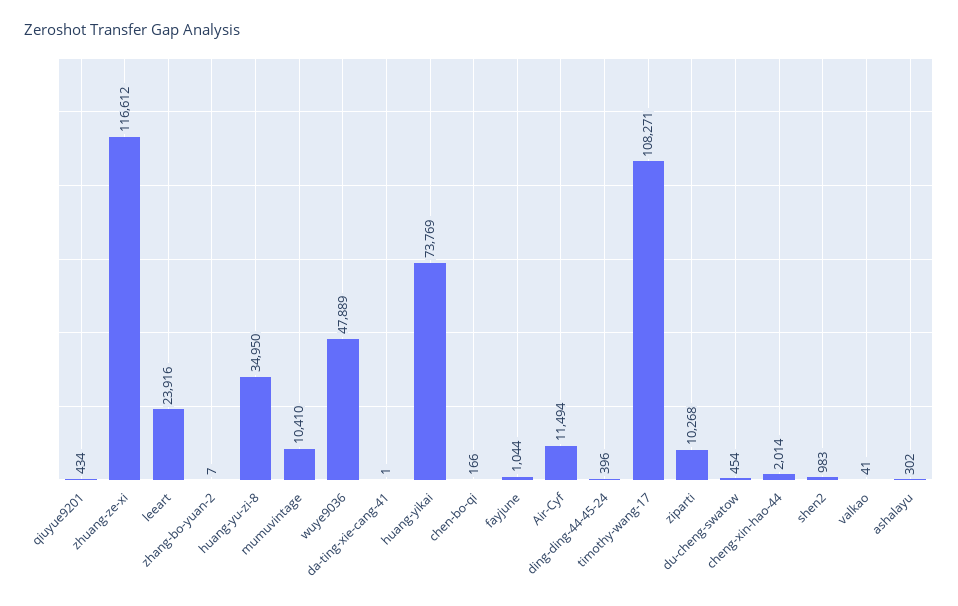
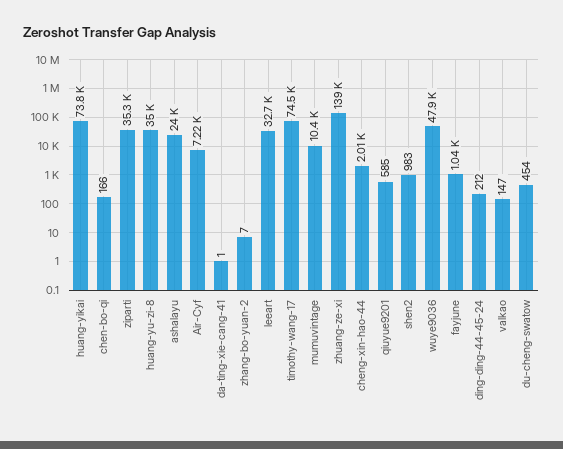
qiuyue9201: 434 -> 585
zhuang-ze-xi: 116612 -> 139000
leeart: 23916 -> 32700
Air-Cyf: 11494 -> 7220
ding-ding-44-45-24: 396 -> 212
timothy-wang-17: 108271 -> 74500
ziparti: 10268 -> 35300
valkao: 41 -> 147
ashalayu: 302 -> 24000

